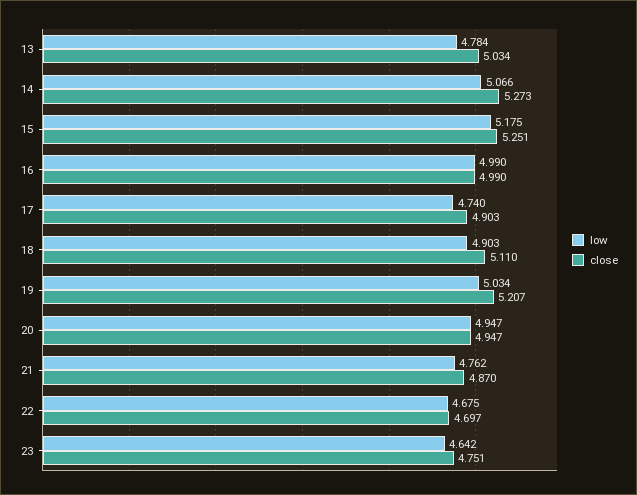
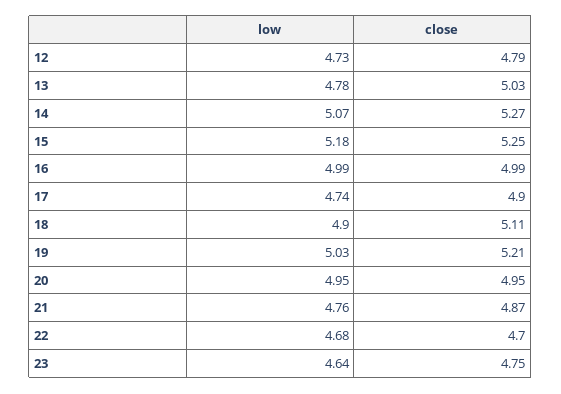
low, 12: none -> 4.73
close, 12: none -> 4.79

